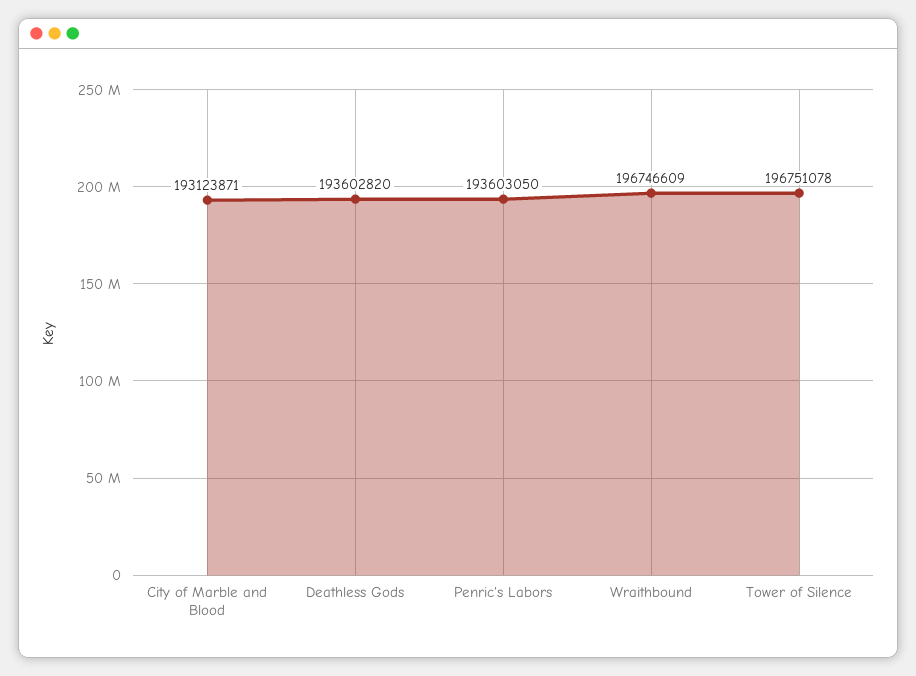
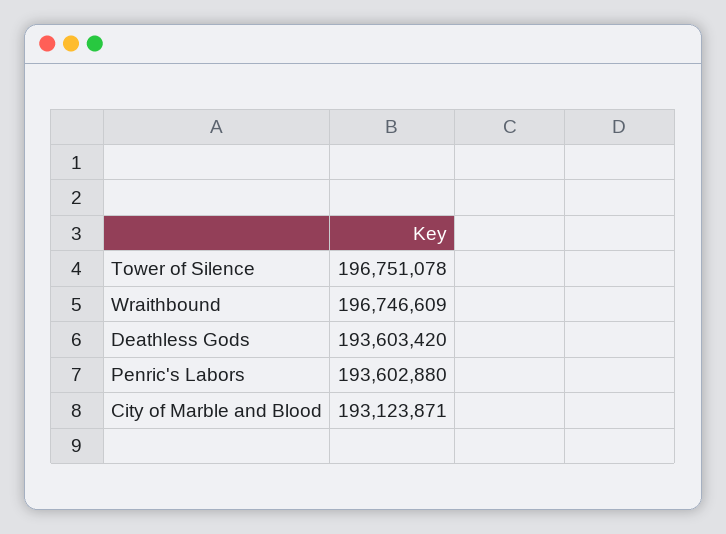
Deathless Gods: 193602820 -> 193603420
Penric's Labors: 193603050 -> 193602880

